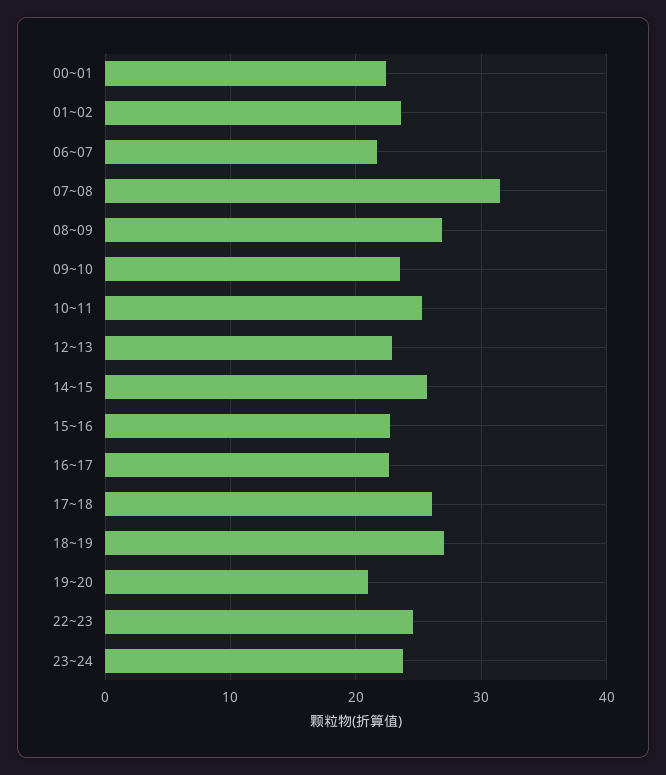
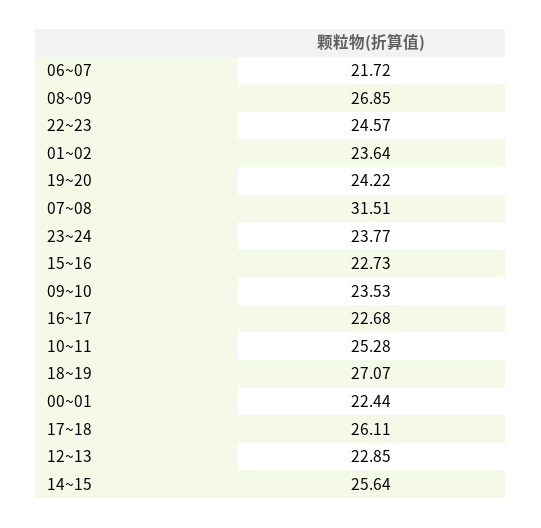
19~20: 21 -> 24.22

